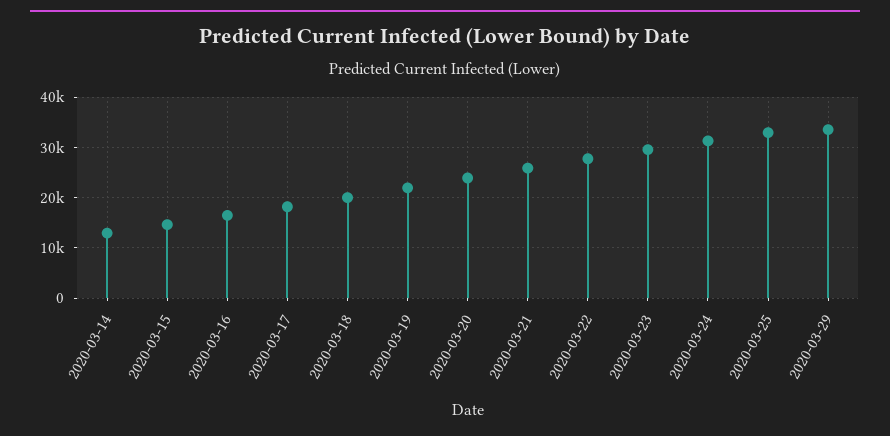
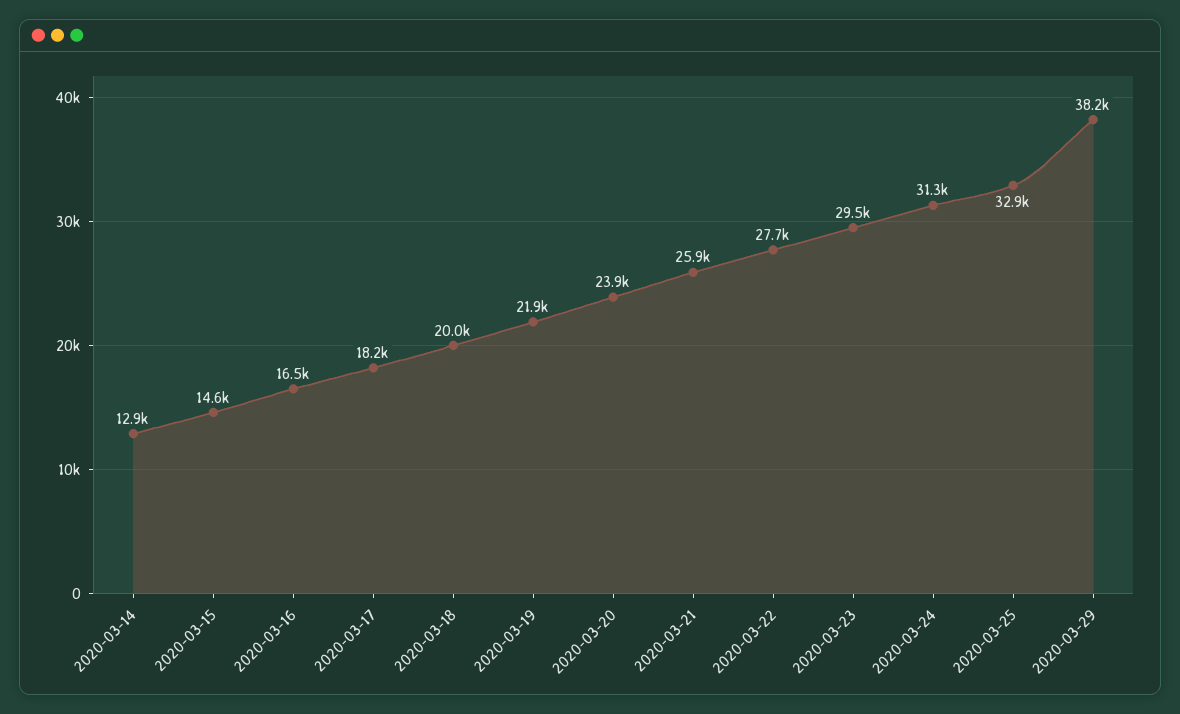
2020-03-29: 34000 -> 38200

